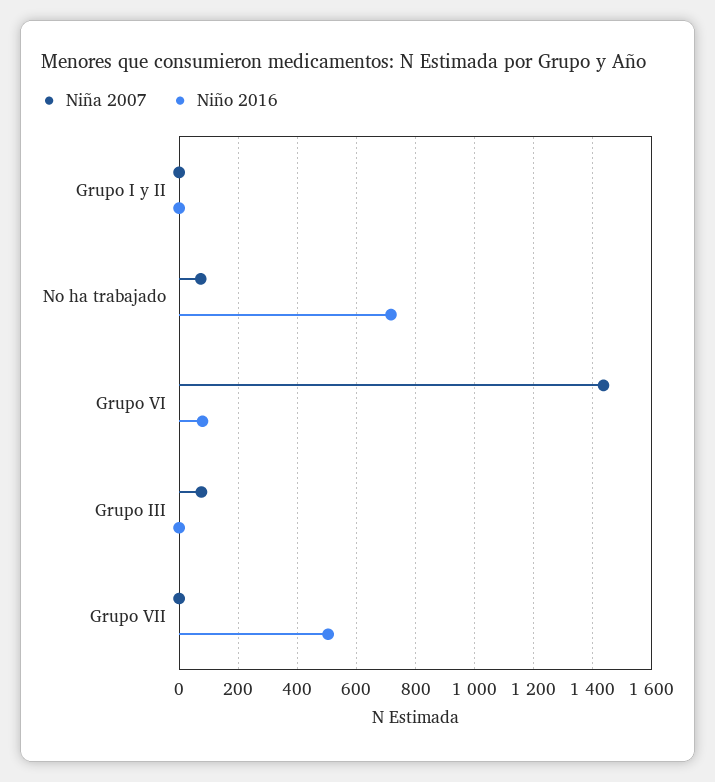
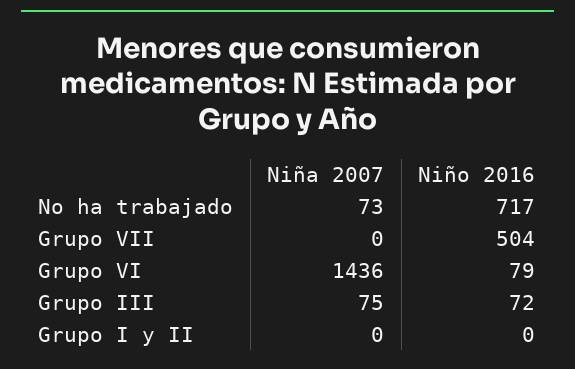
Niño 2016, Grupo III: 0 -> 72

